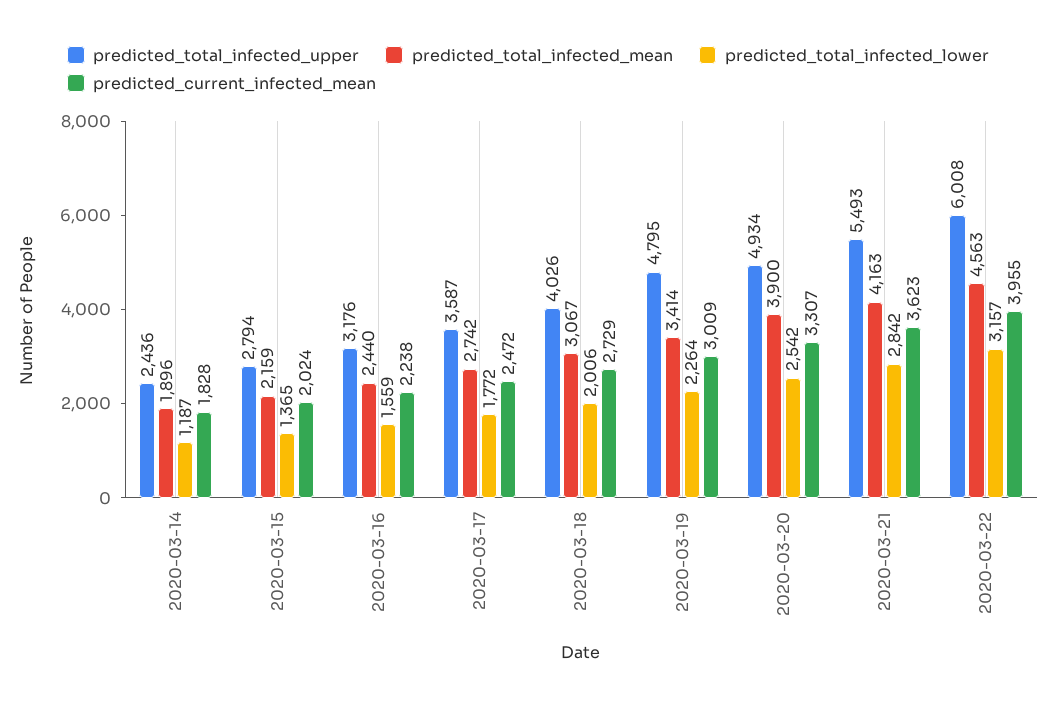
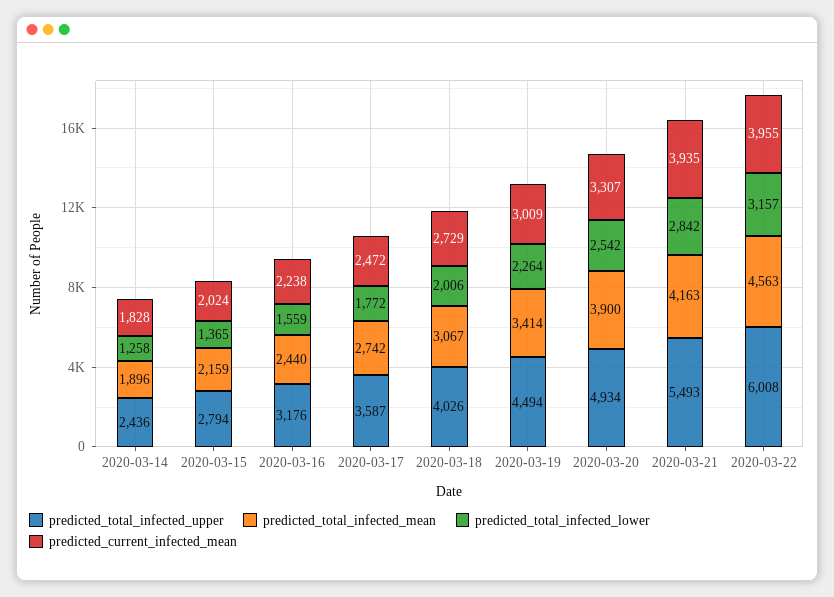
predicted_total_infected_lower, 2020-03-14: 1187 -> 1258
predicted_total_infected_upper, 2020-03-19: 4795 -> 4494
predicted_current_infected_mean, 2020-03-21: 3623 -> 3935

